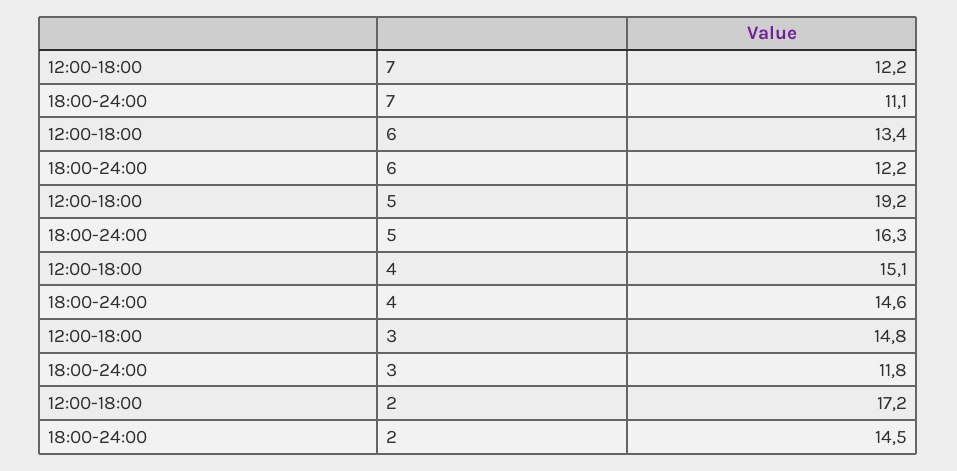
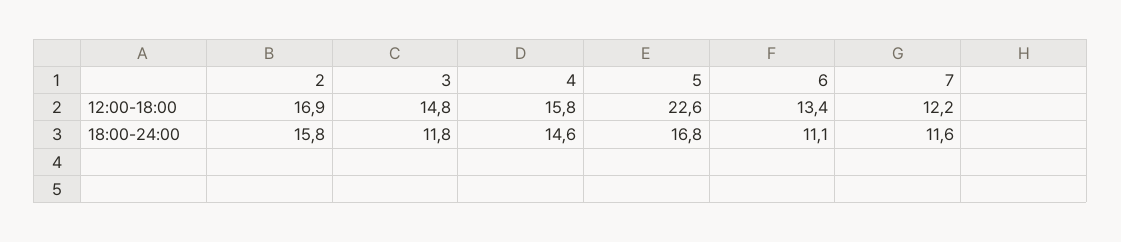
18:00-24:00, 7: 11.1 -> 11.6
18:00-24:00, 6: 12.2 -> 11.1
12:00-18:00, 5: 19.2 -> 22.6
18:00-24:00, 5: 16.3 -> 16.8
12:00-18:00, 4: 15.1 -> 15.8
12:00-18:00, 2: 17.2 -> 16.9
18:00-24:00, 2: 14.5 -> 15.8

